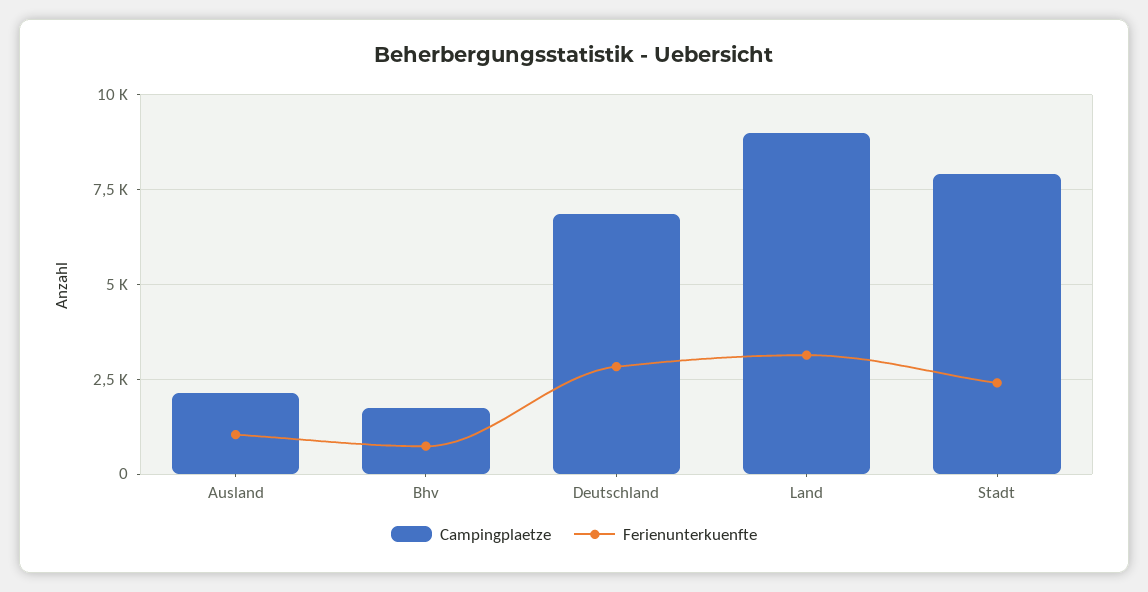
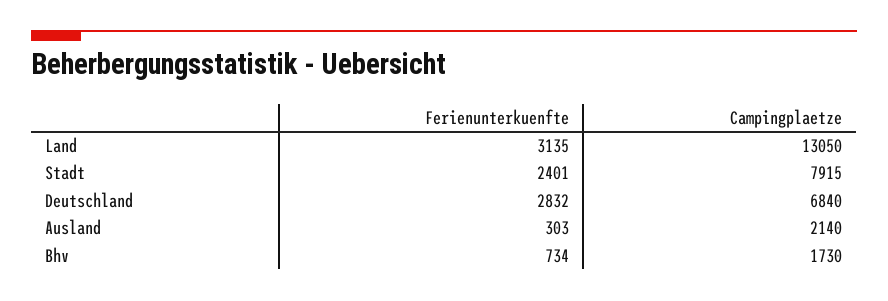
Ferienunterkuenfte, Ausland: 1000 -> 303
Campingplaetze, Land: 9000 -> 13050

